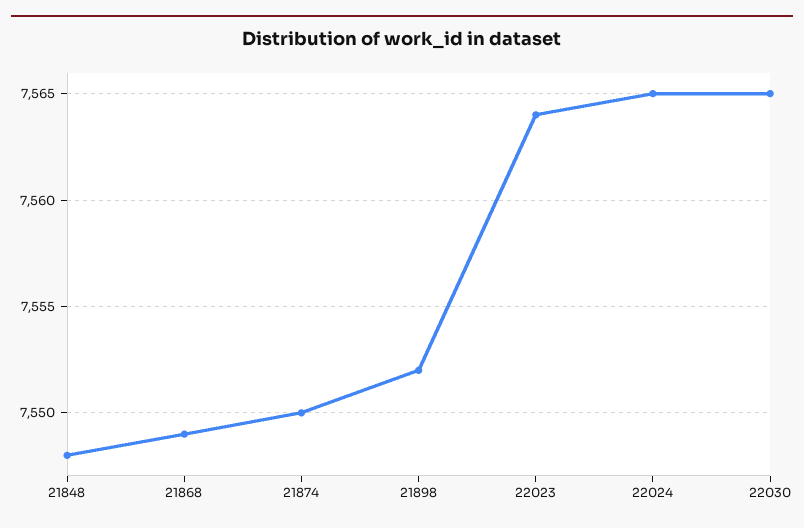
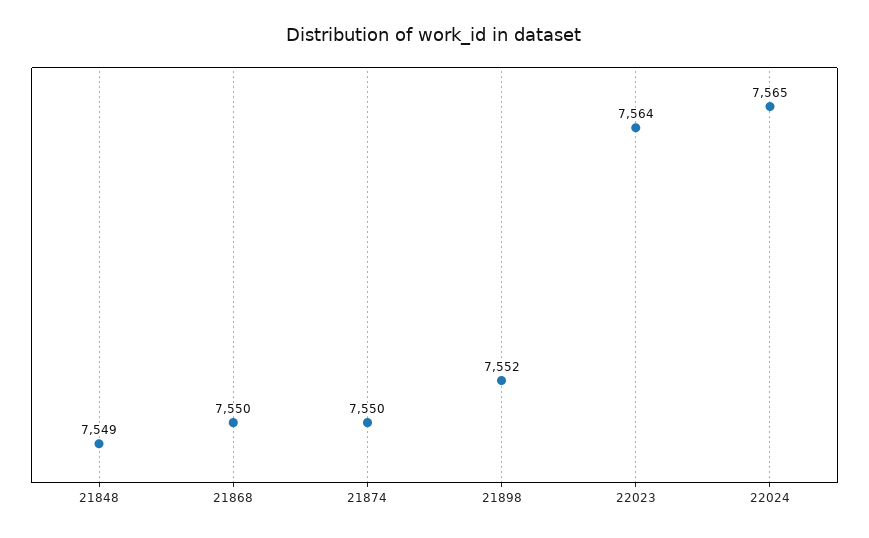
21848: 7548 -> 7549
21868: 7549 -> 7550
22030: 7565 -> none

